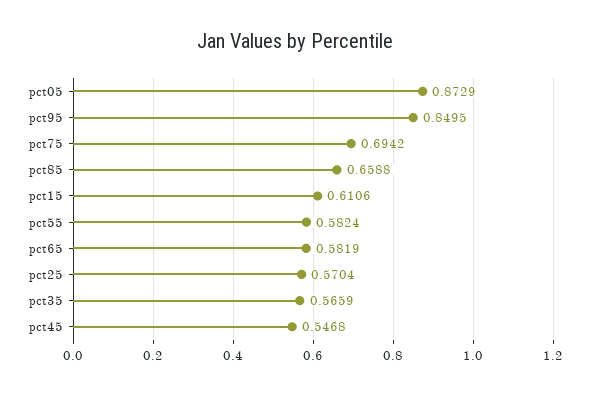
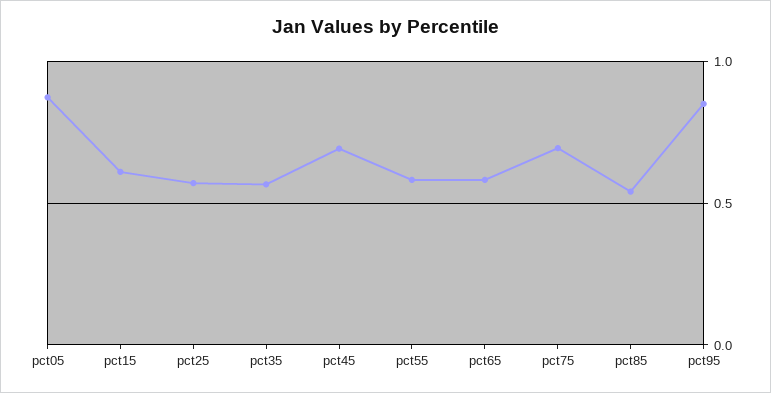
pct85: 0.6588 -> 0.55
pct45: 0.5468 -> 0.7

